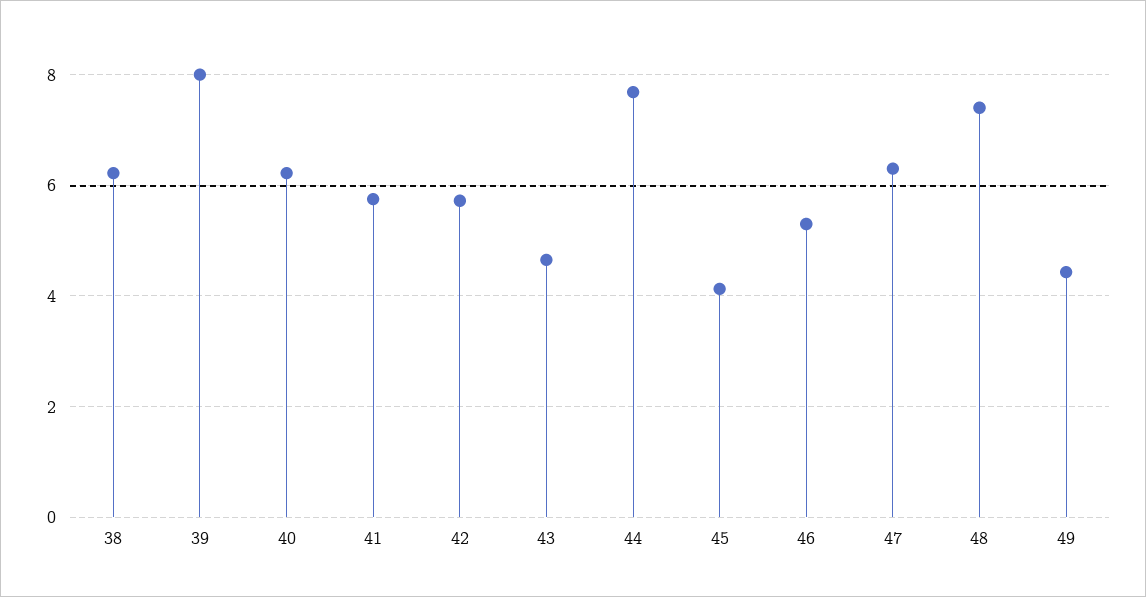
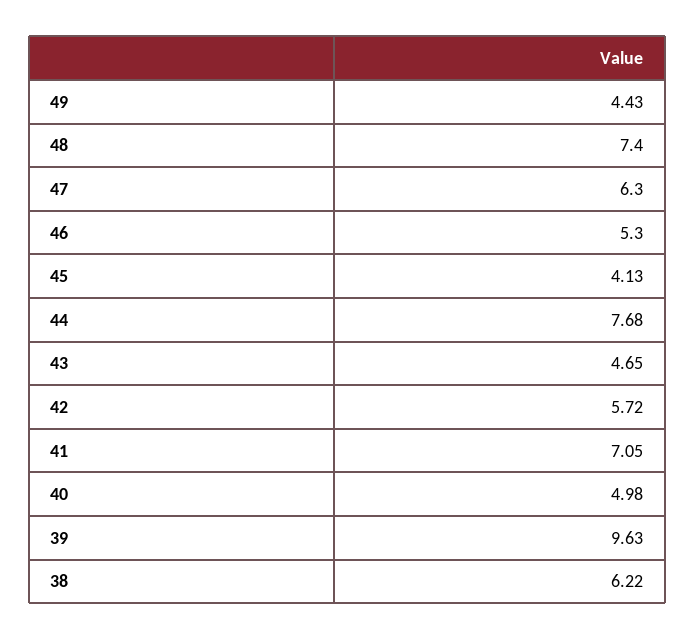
39: 8 -> 9.63
40: 6.2 -> 4.98
41: 5.8 -> 7.05

